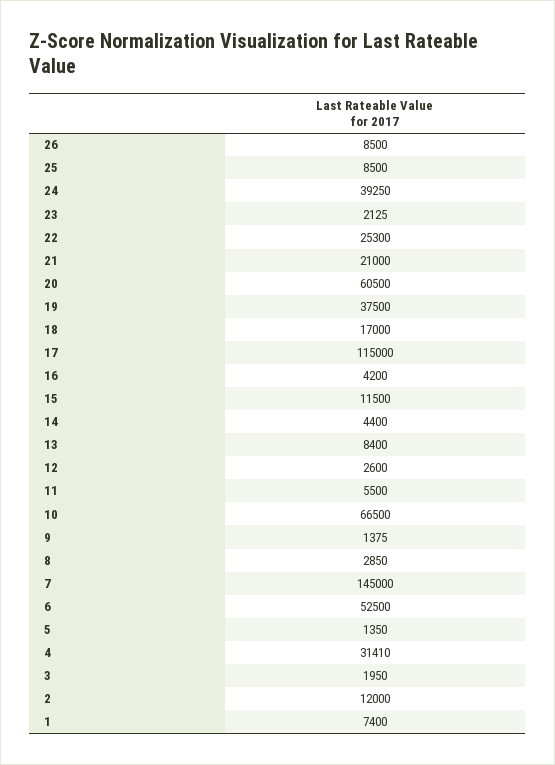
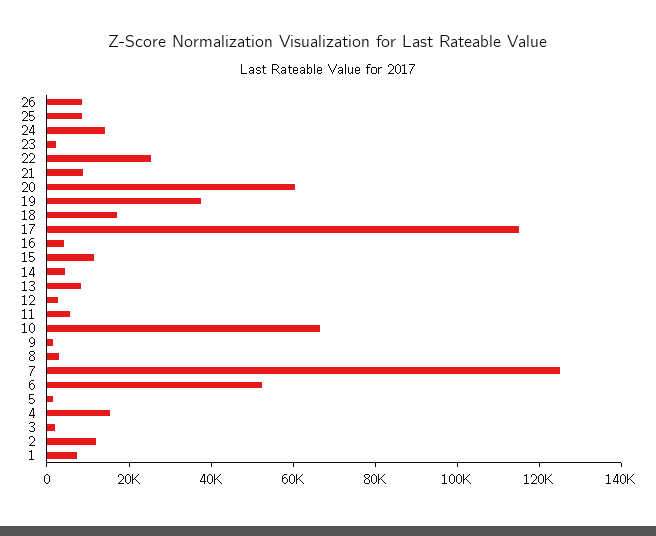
24: 39250 -> 15000
21: 21000 -> 10000
7: 145000 -> 125000
4: 31410 -> 15000

